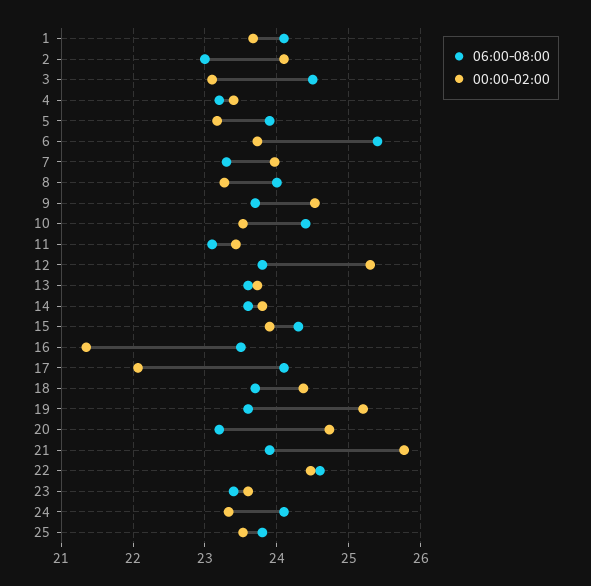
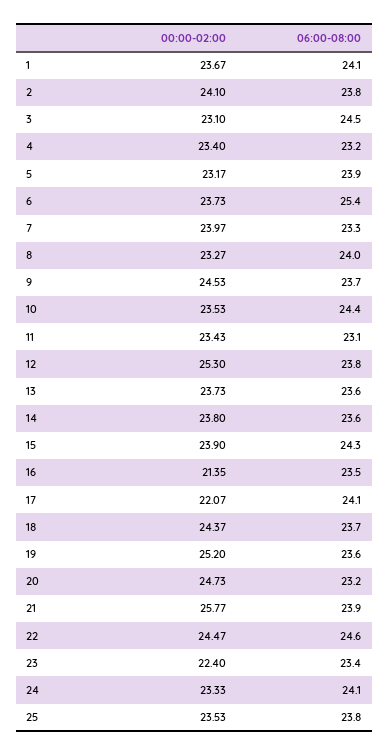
06:00-08:00, 2: 23 -> 23.8
00:00-02:00, 23: 23.6 -> 22.4

